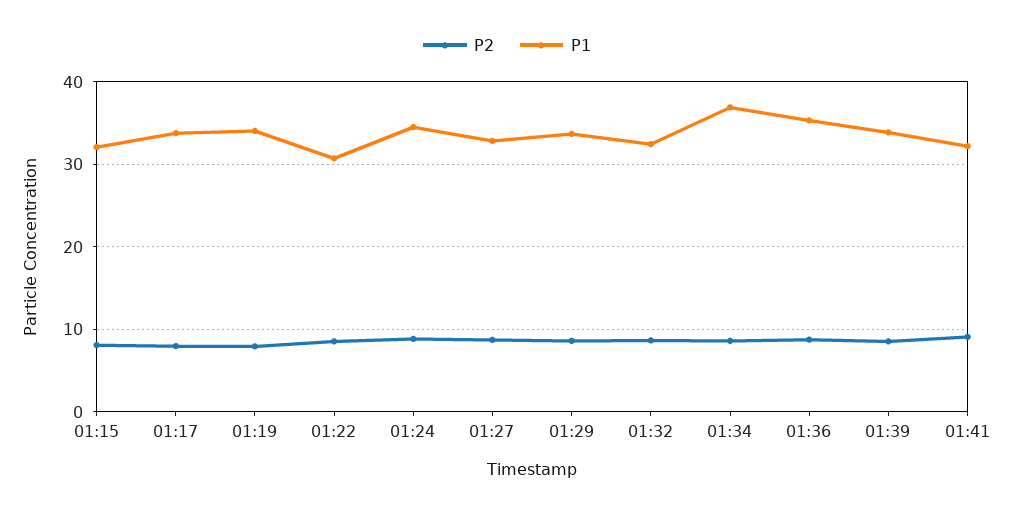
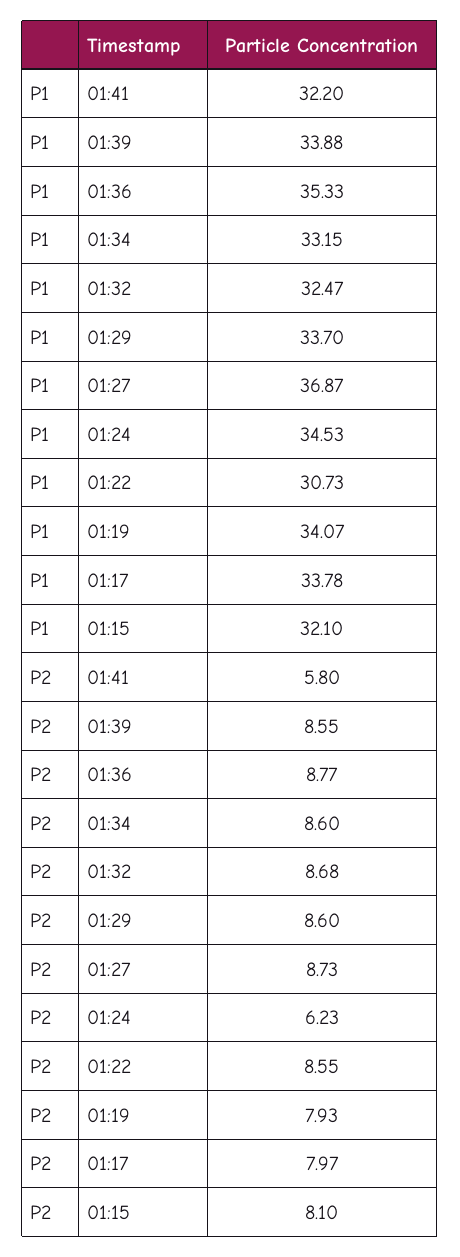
P2, 01:24: 9 -> 6.23
P1, 01:27: 33 -> 36.87
P1, 01:34: 37 -> 33.15
P2, 01:41: 9 -> 5.8

